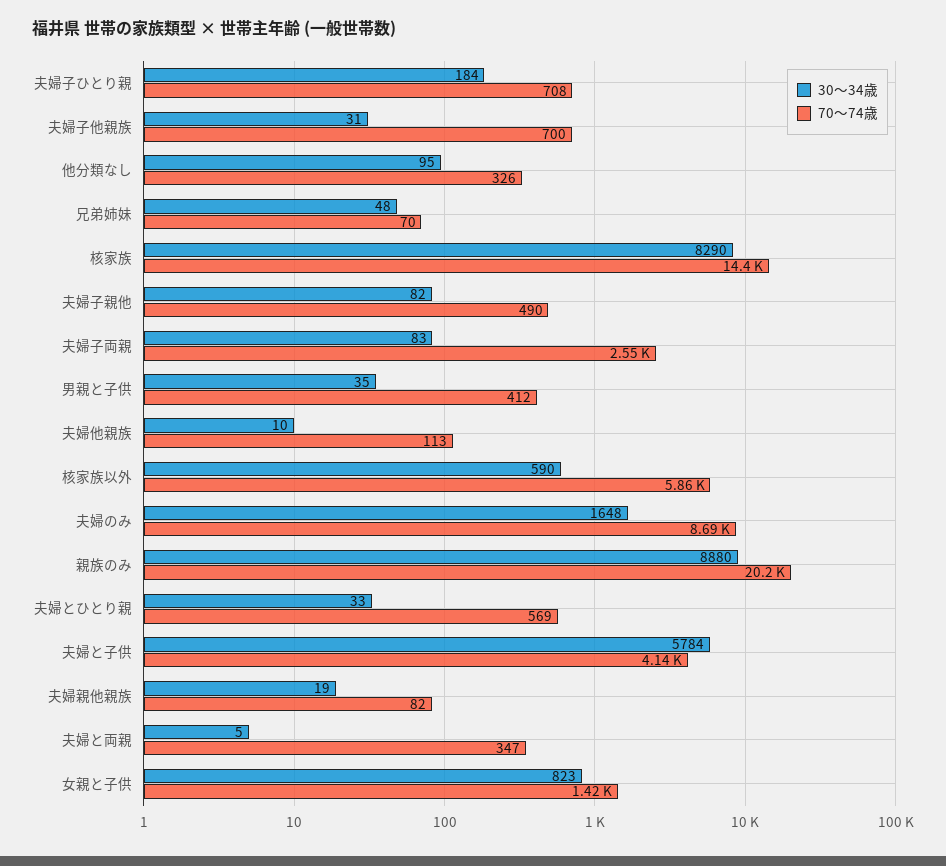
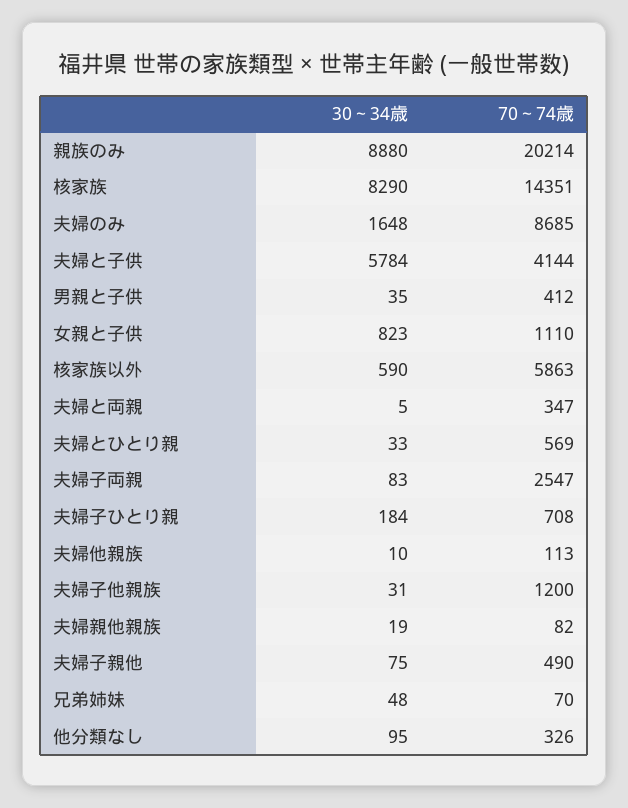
70～74歳, 夫婦子他親族: 700 -> 1200
30～34歳, 夫婦子親他: 82 -> 75
70～74歳, 女親と子供: 1420 -> 1110

